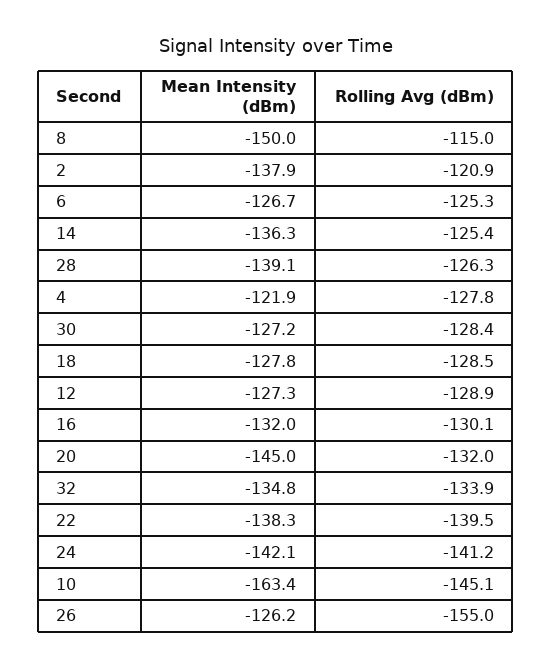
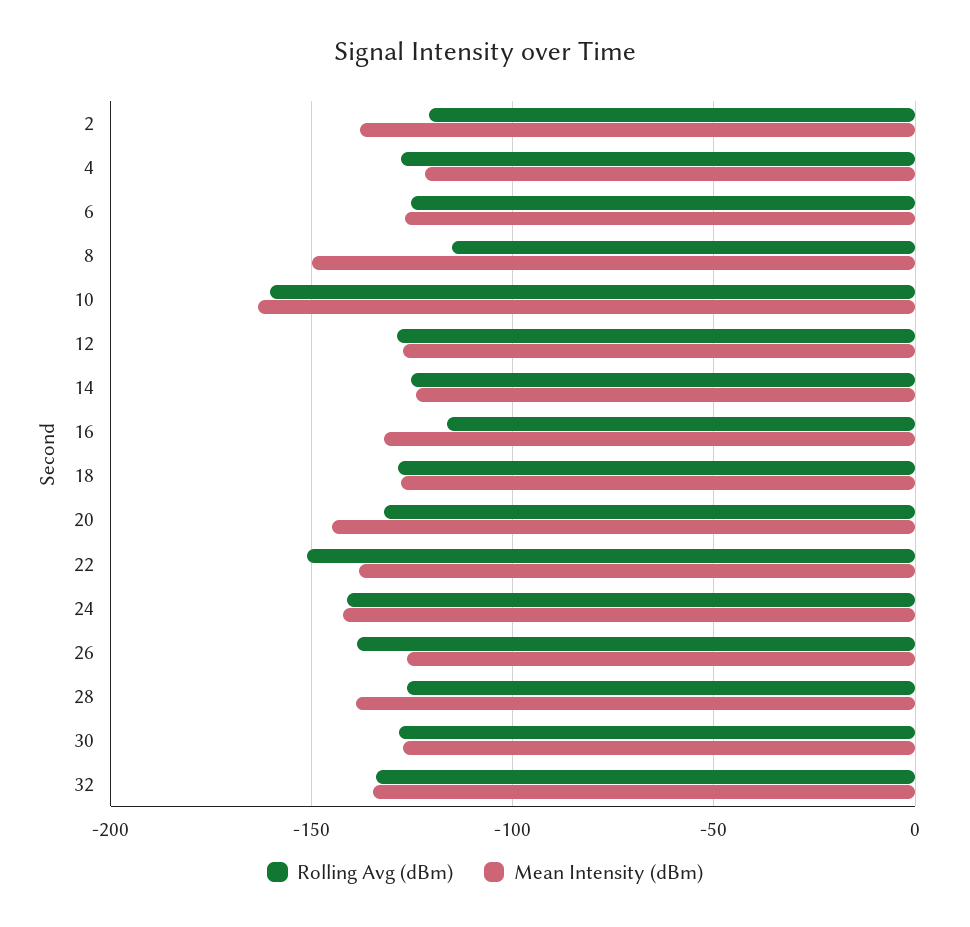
Mean Intensity (dBm), 14: -136.3 -> -125
Rolling Avg (dBm), 16: -130.1 -> -115
Rolling Avg (dBm), 22: -139.5 -> -150
Rolling Avg (dBm), 10: -145.1 -> -160
Rolling Avg (dBm), 26: -155 -> -140

